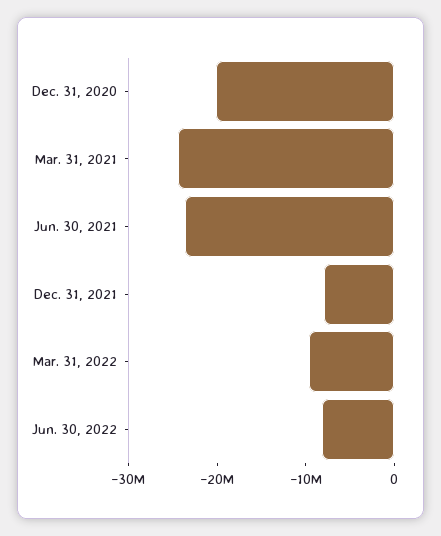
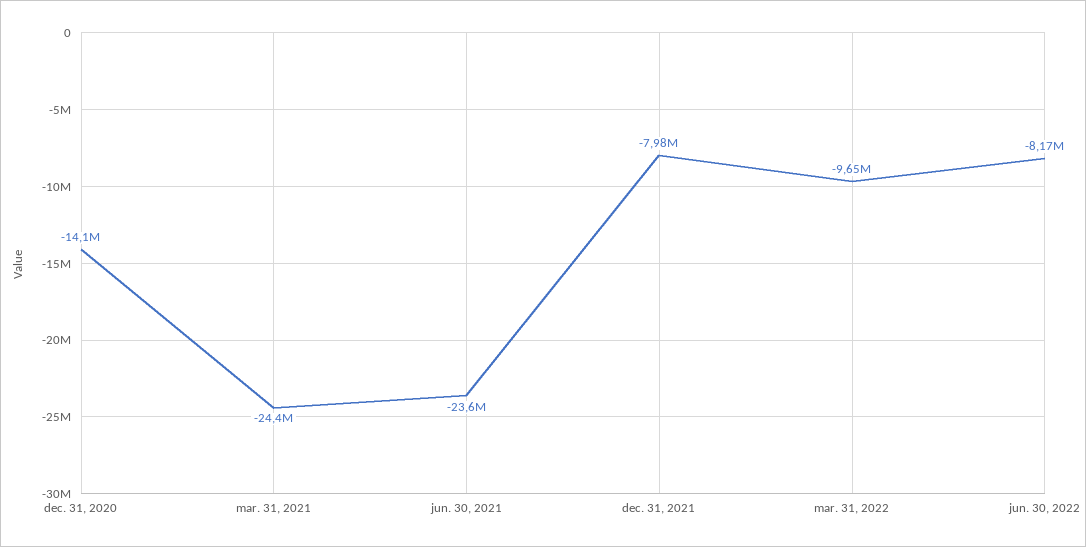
Dec. 31, 2020: -20000000 -> -14100000

